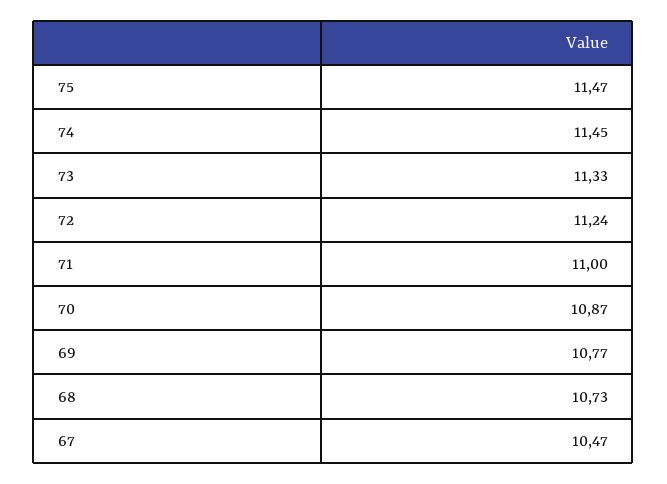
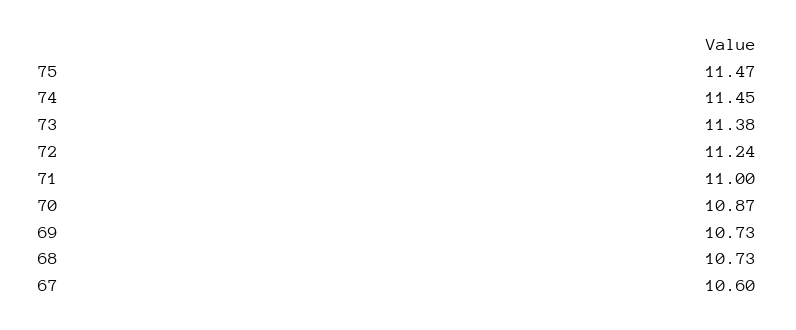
73: 11.33 -> 11.38
69: 10.77 -> 10.73
67: 10.47 -> 10.6

